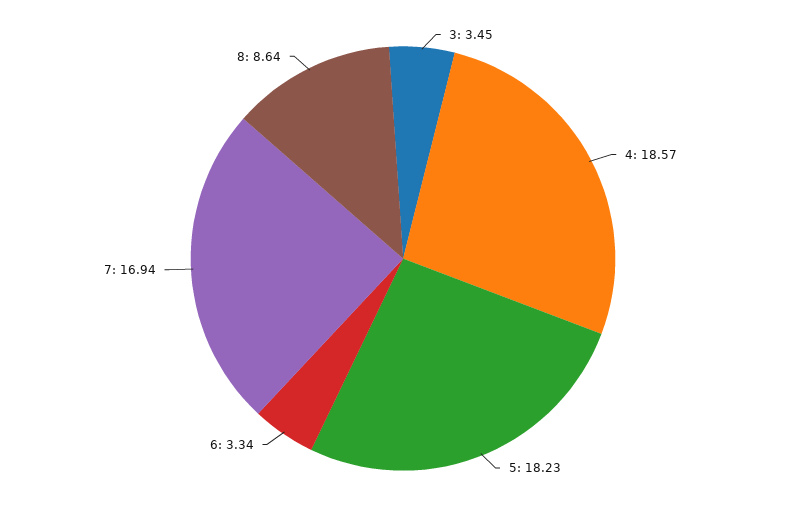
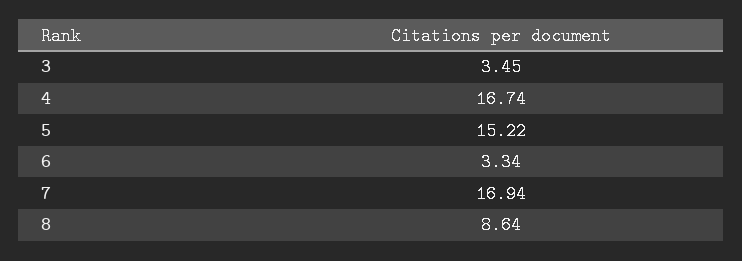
4: 18.57 -> 16.74
5: 18.23 -> 15.22

